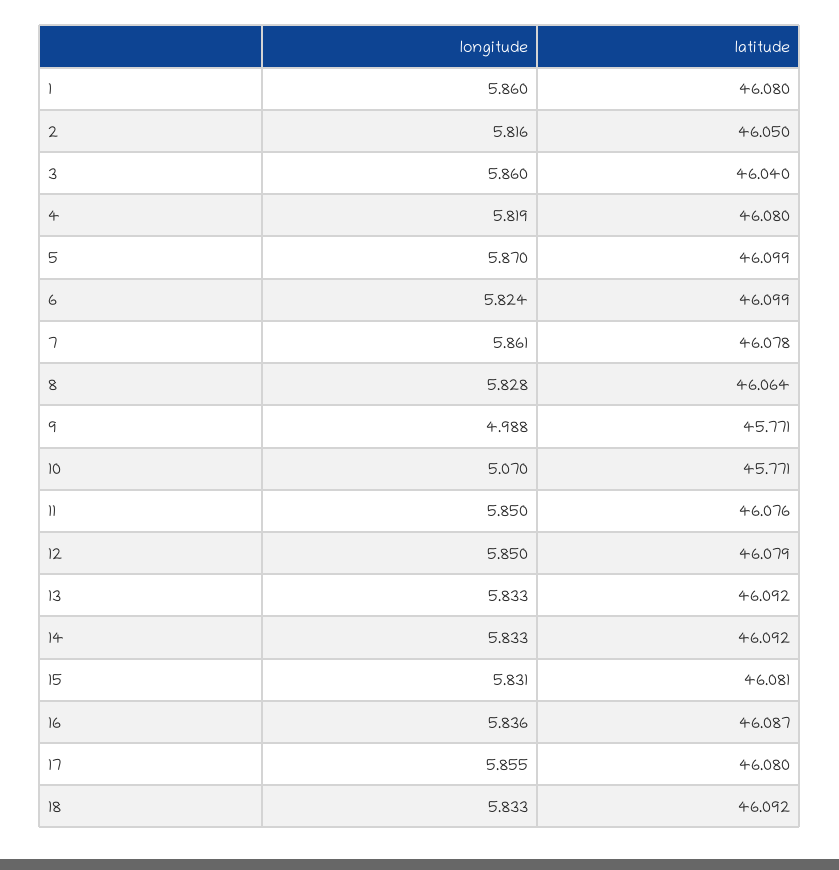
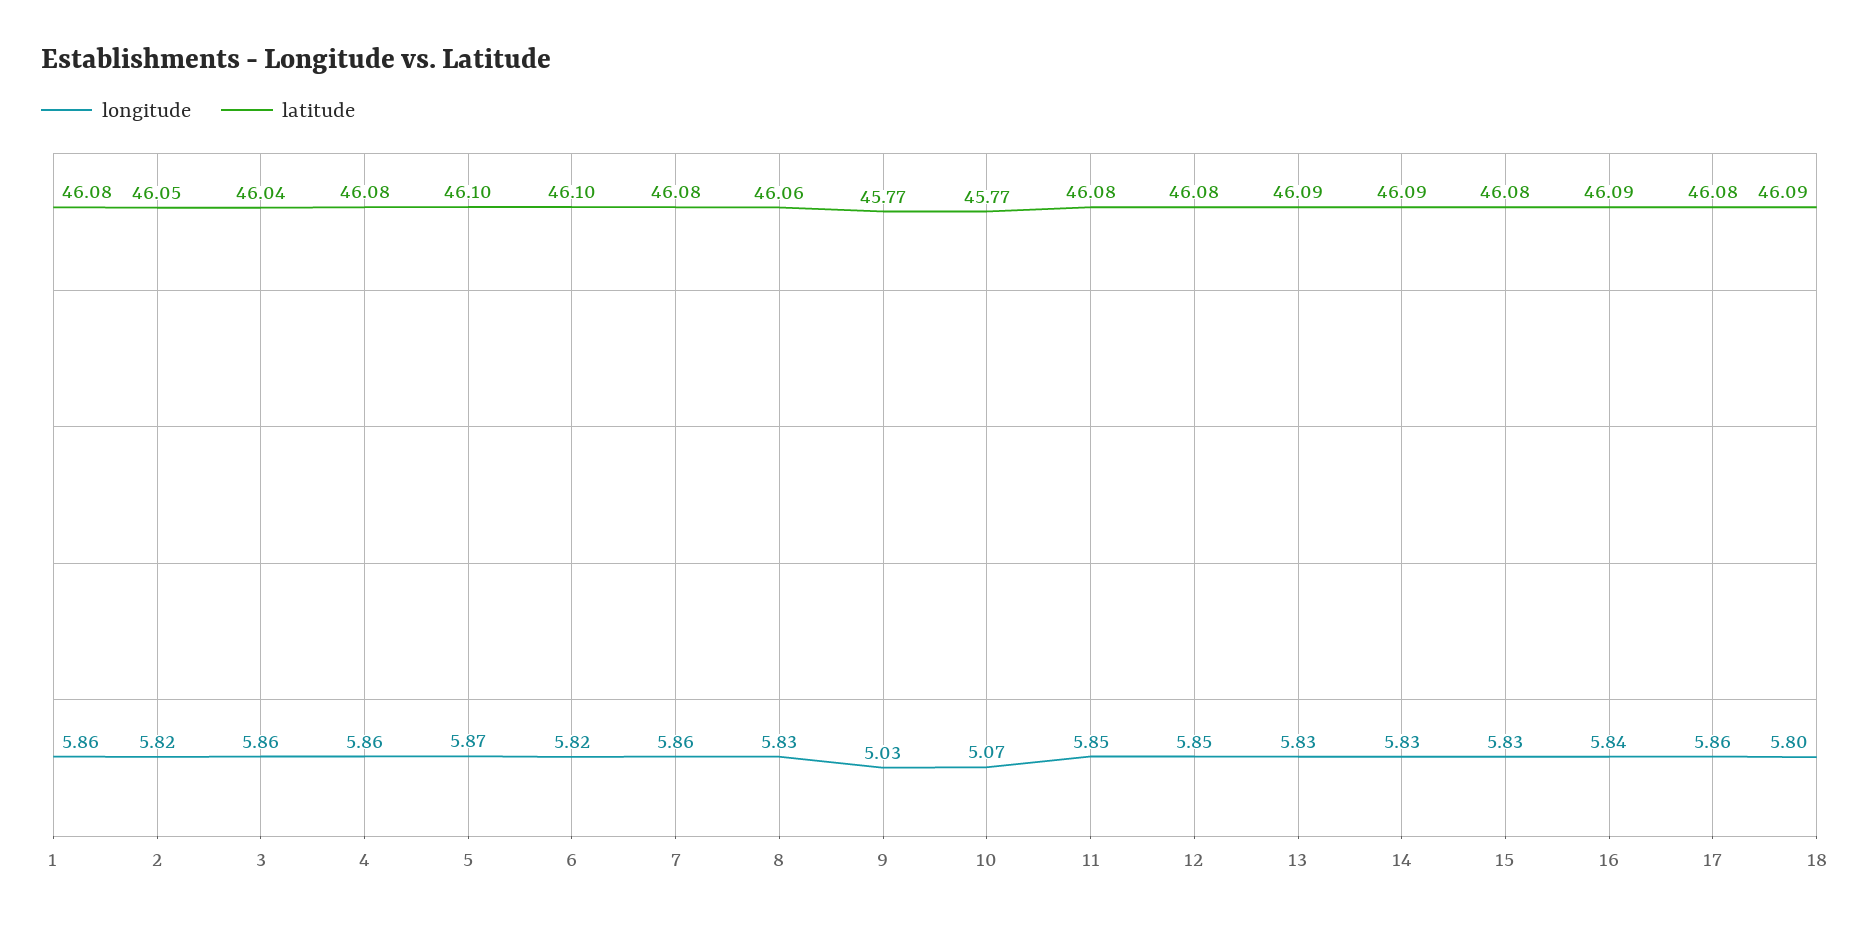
longitude, 4: 5.819 -> 5.86
longitude, 9: 4.988 -> 5.03
longitude, 18: 5.833 -> 5.8

